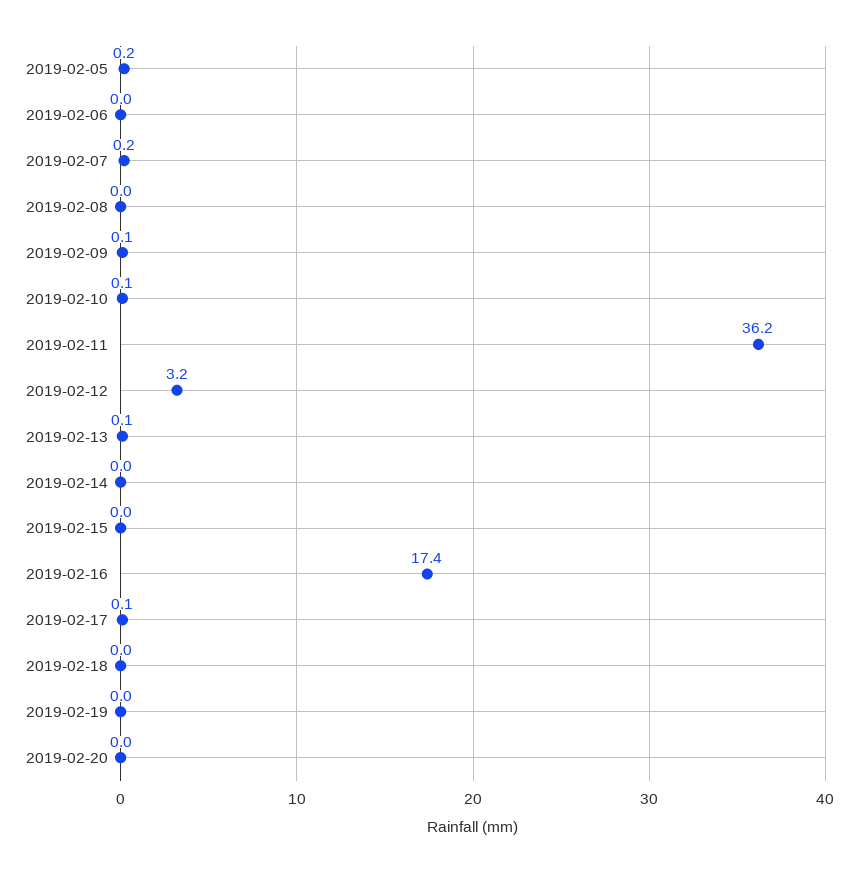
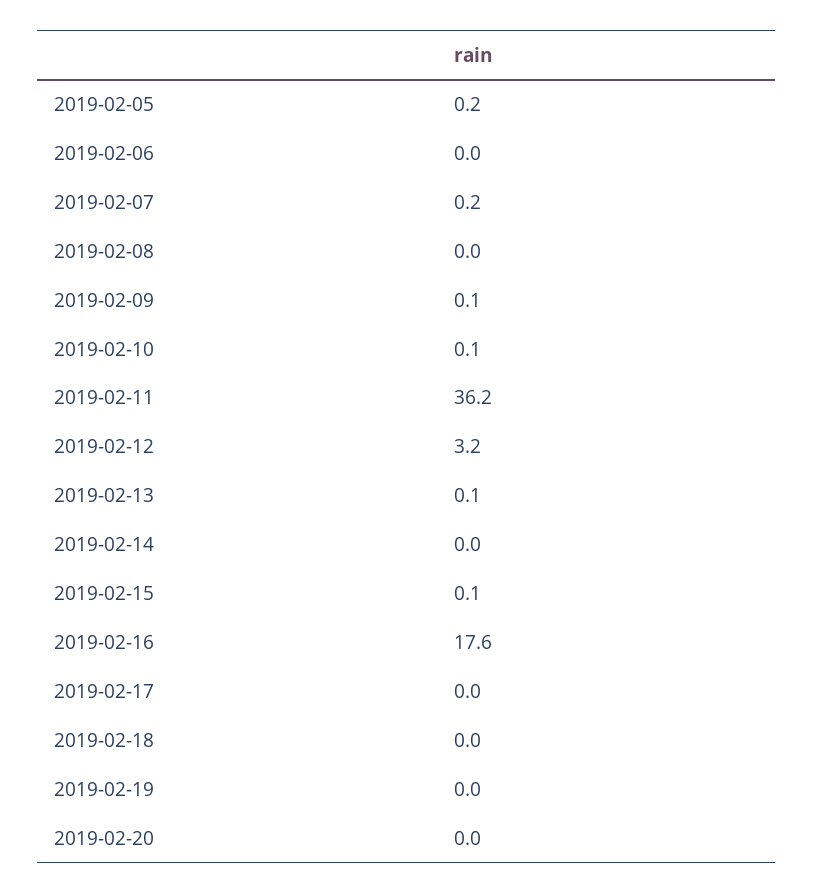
2019-02-15: 0 -> 0.1
2019-02-16: 17.4 -> 17.6
2019-02-17: 0.1 -> 0

